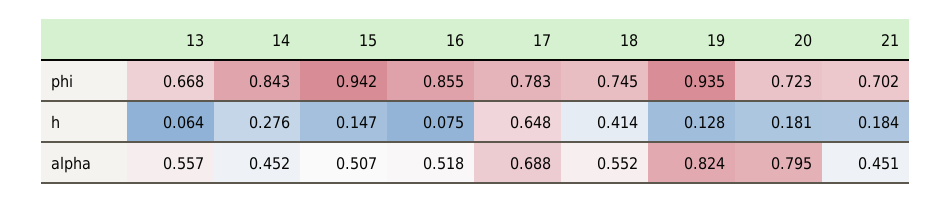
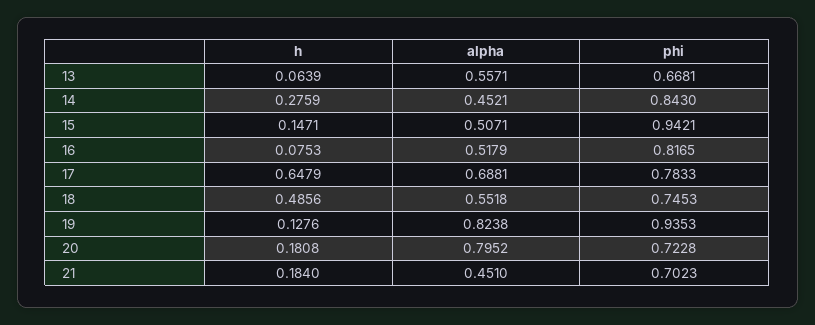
16, phi: 0.855 -> 0.8165
18, h: 0.414 -> 0.4856

